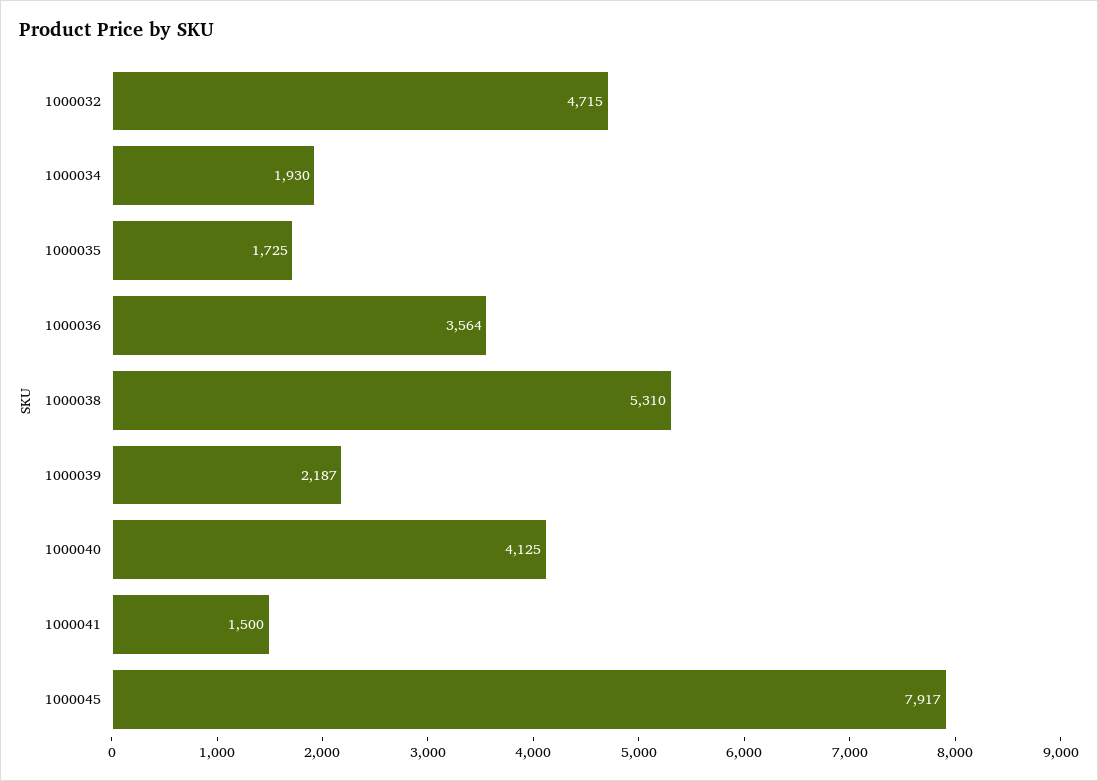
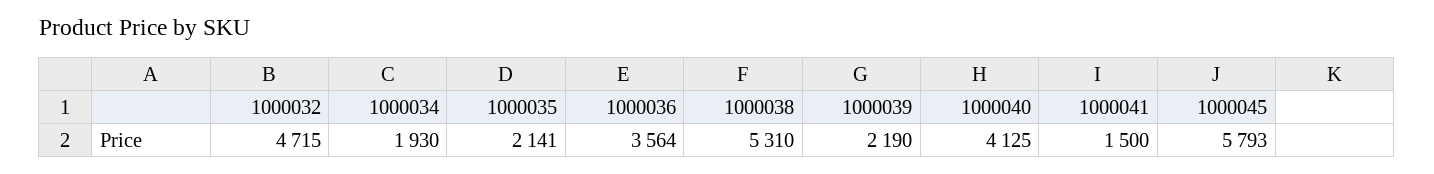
1000035: 1725 -> 2141
1000039: 2187 -> 2190
1000045: 7917 -> 5793

